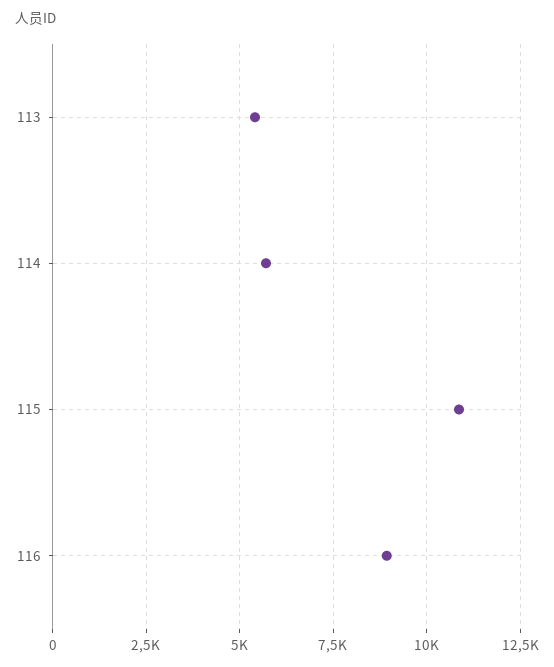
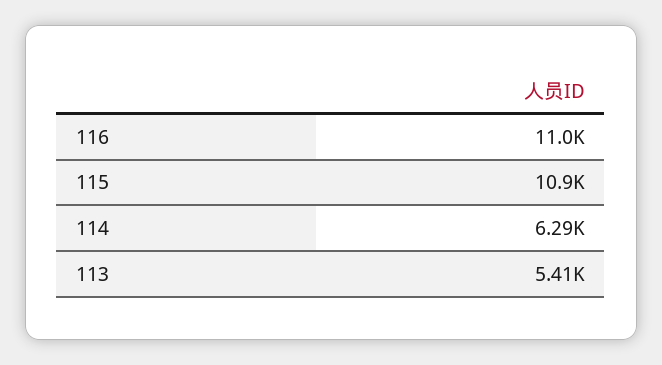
114: 5750 -> 6290
116: 9000 -> 11000

